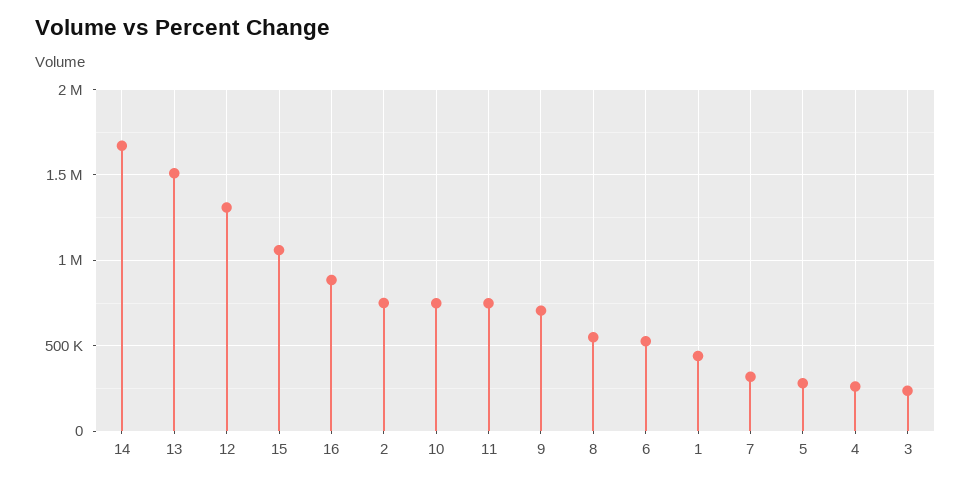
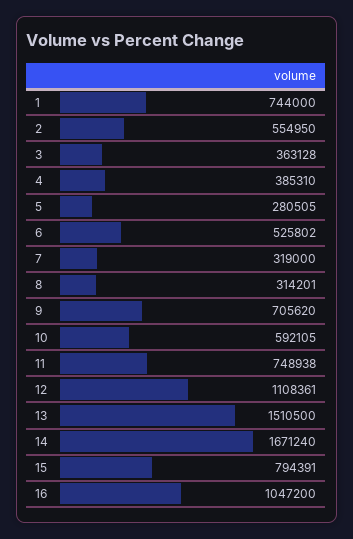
12: 1300000 -> 1108361
15: 1050000 -> 794391
16: 900000 -> 1047200
2: 750000 -> 554950
10: 750000 -> 592105
8: 550000 -> 314201
1: 450000 -> 744000
4: 250000 -> 385310
3: 250000 -> 363128

